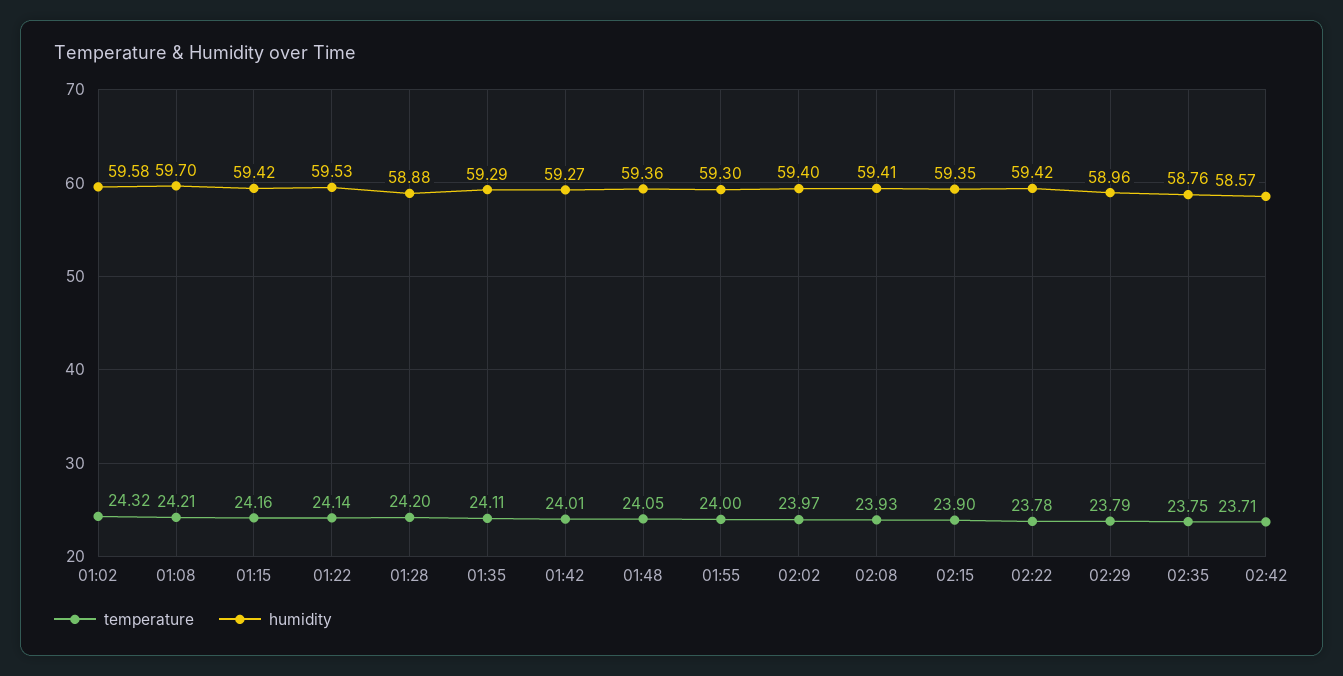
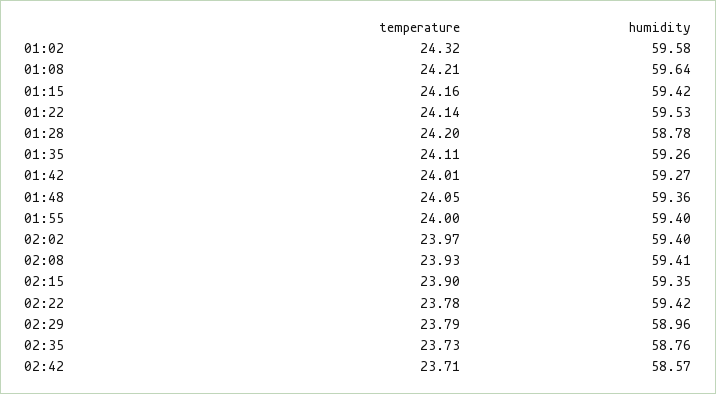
humidity, 01:08: 59.7 -> 59.64
humidity, 01:28: 58.88 -> 58.78
humidity, 01:35: 59.29 -> 59.26
humidity, 01:55: 59.3 -> 59.4
temperature, 02:35: 23.75 -> 23.73

